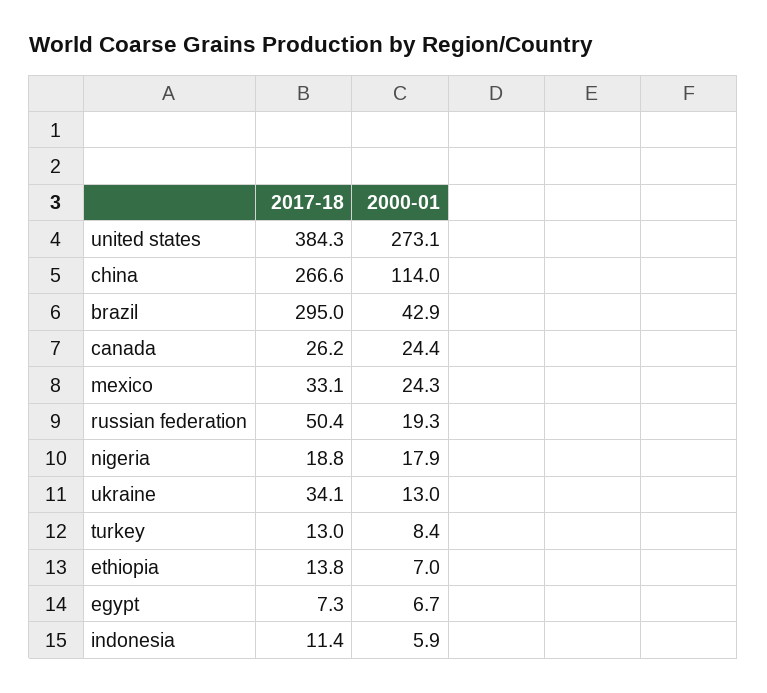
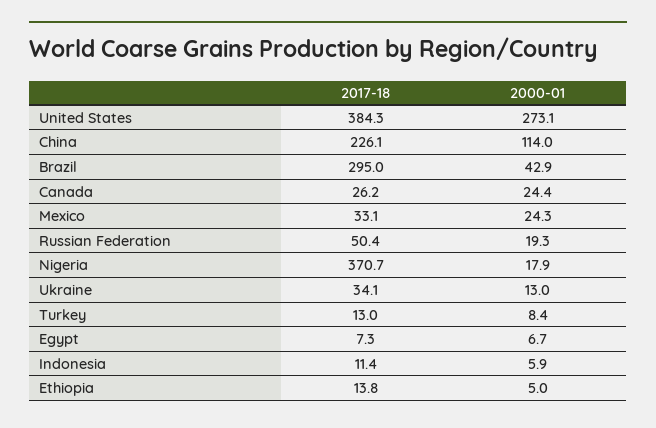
2017-18, china: 266.6 -> 226.1
2017-18, nigeria: 18.8 -> 370.7
2000-01, ethiopia: 7 -> 5

